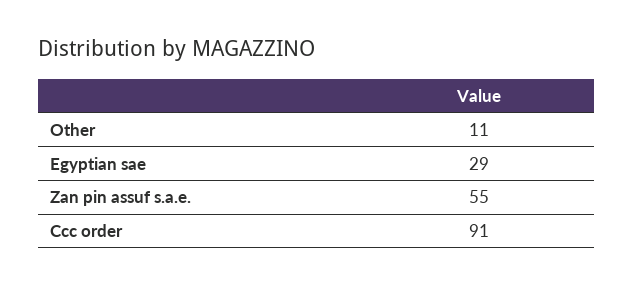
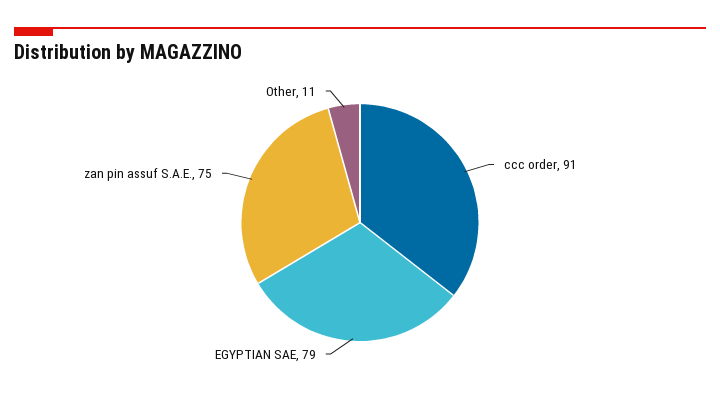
Egyptian sae: 29 -> 79
Zan pin assuf s.a.e.: 55 -> 75

